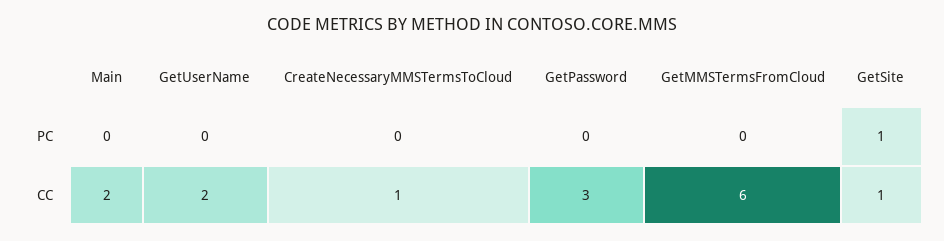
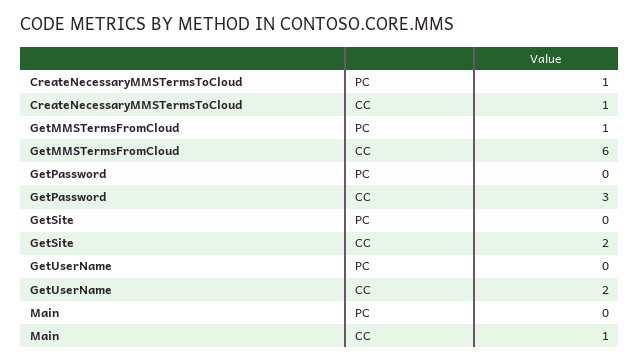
CreateNecessaryMMSTermsToCloud, PC: 0 -> 1
GetMMSTermsFromCloud, PC: 0 -> 1
GetSite, PC: 1 -> 0
Main, CC: 2 -> 1
GetSite, CC: 1 -> 2

